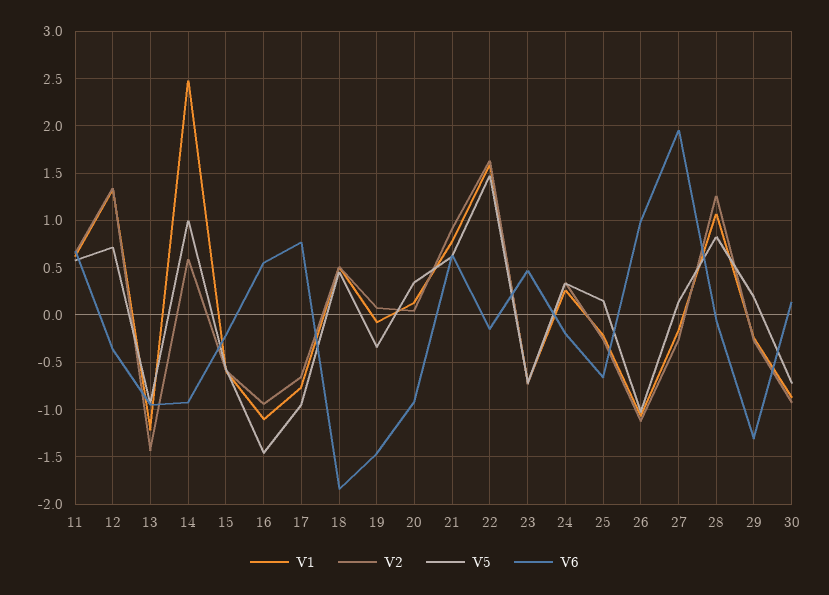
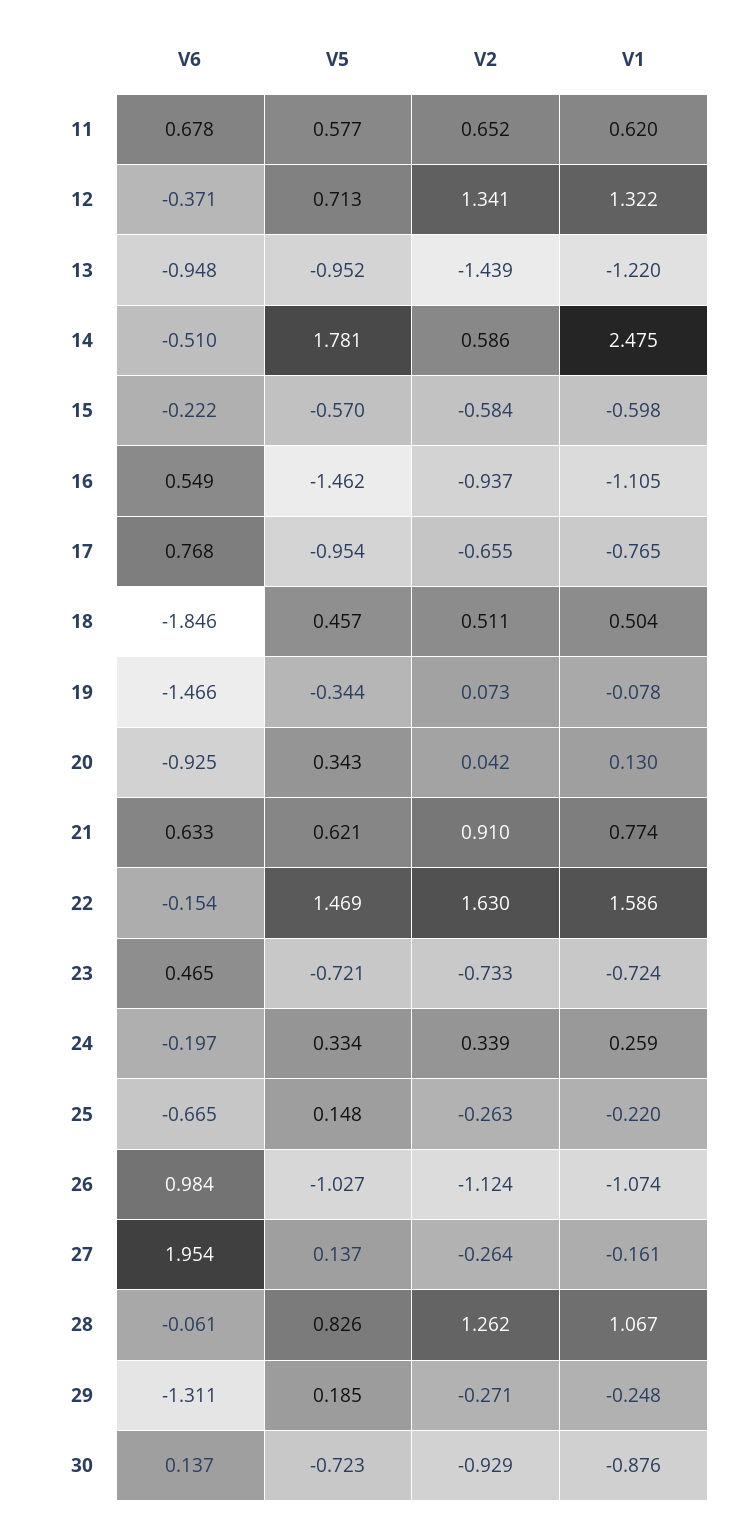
V5, 14: 1 -> 1.781
V6, 14: -0.9 -> -0.51

